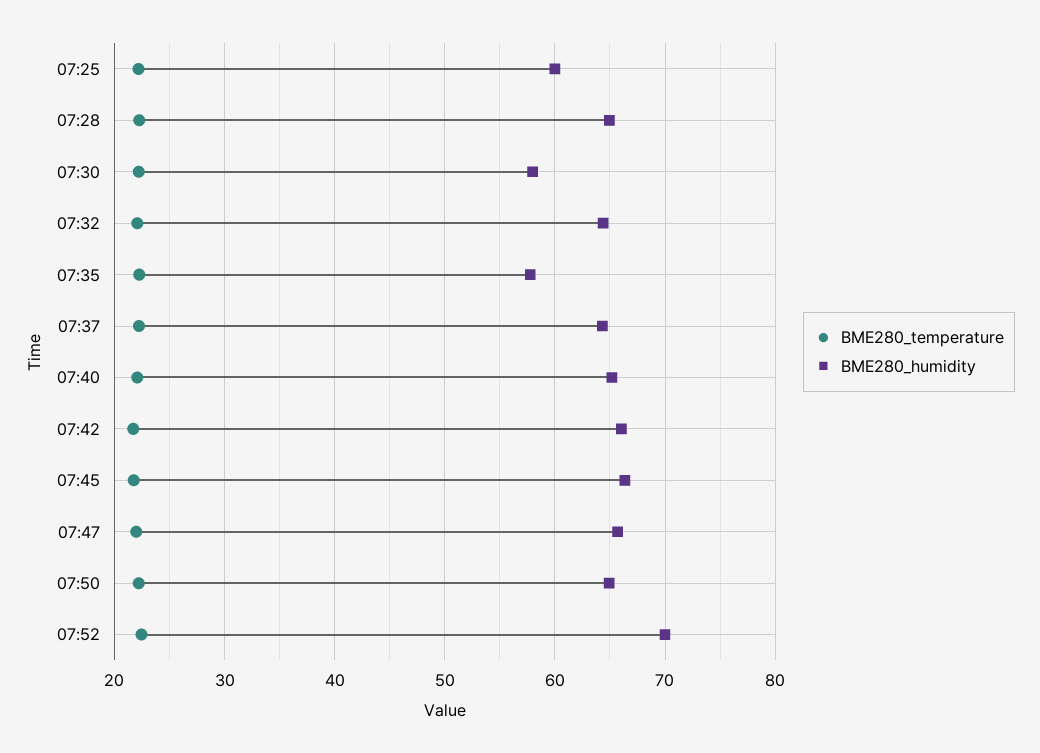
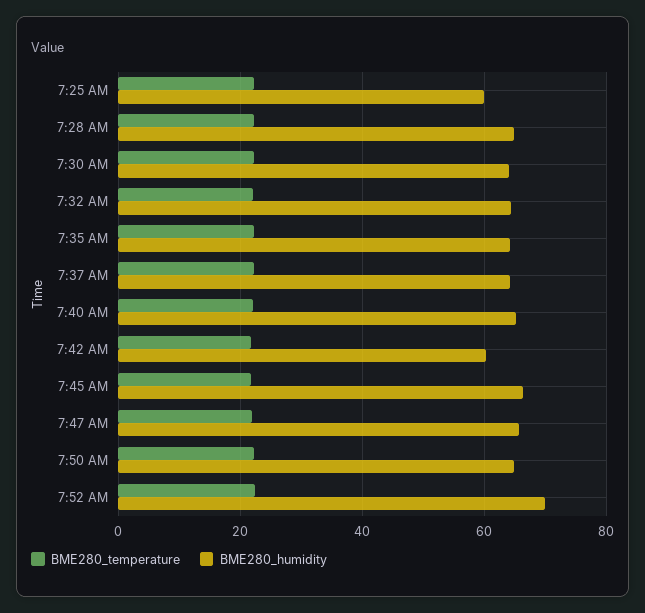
BME280_humidity, 07:30: 58 -> 64
BME280_humidity, 07:35: 58 -> 64
BME280_humidity, 07:42: 66 -> 60

